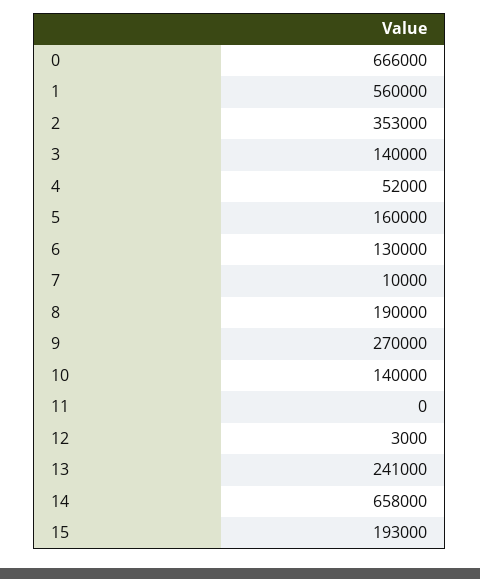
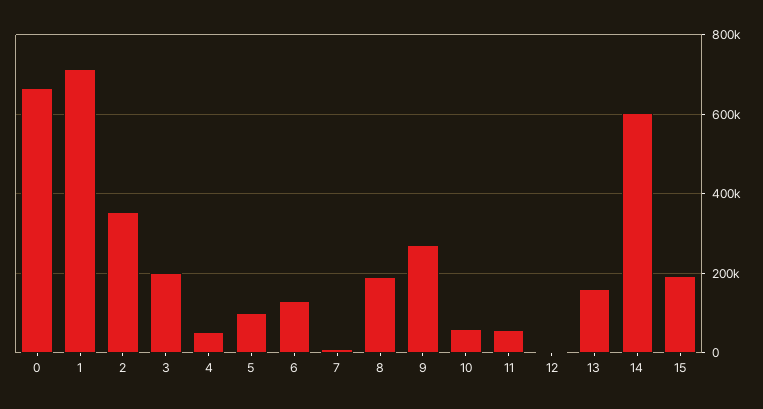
1: 560000 -> 720000
3: 140000 -> 200000
5: 160000 -> 100000
10: 140000 -> 60000
11: 0 -> 60000
13: 241000 -> 160000
14: 658000 -> 600000

